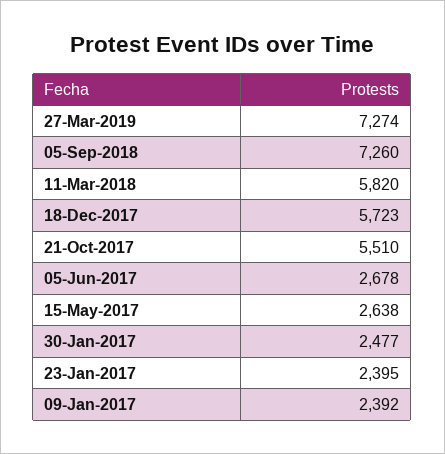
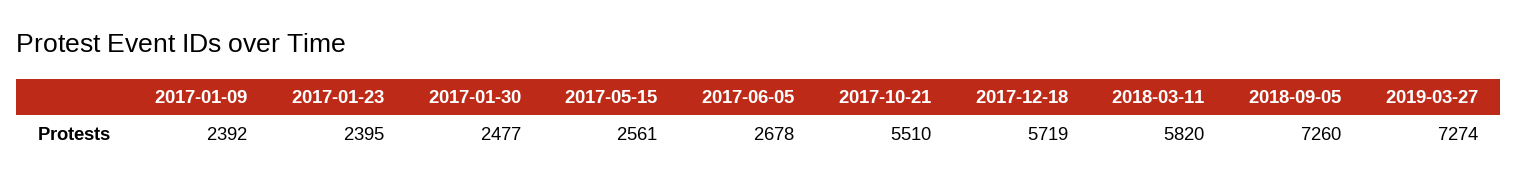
18-Dec-2017: 5723 -> 5719
15-May-2017: 2638 -> 2561

